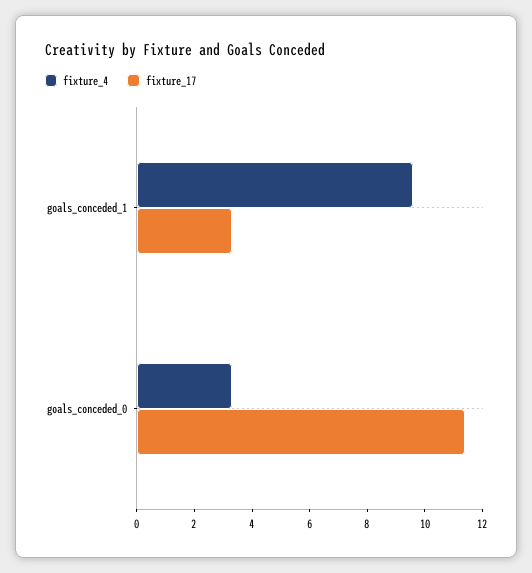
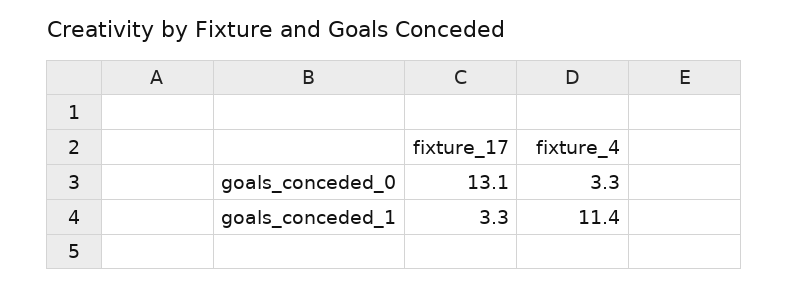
fixture_4, goals_conceded_1: 9.5 -> 11.4
fixture_17, goals_conceded_0: 11.5 -> 13.1

